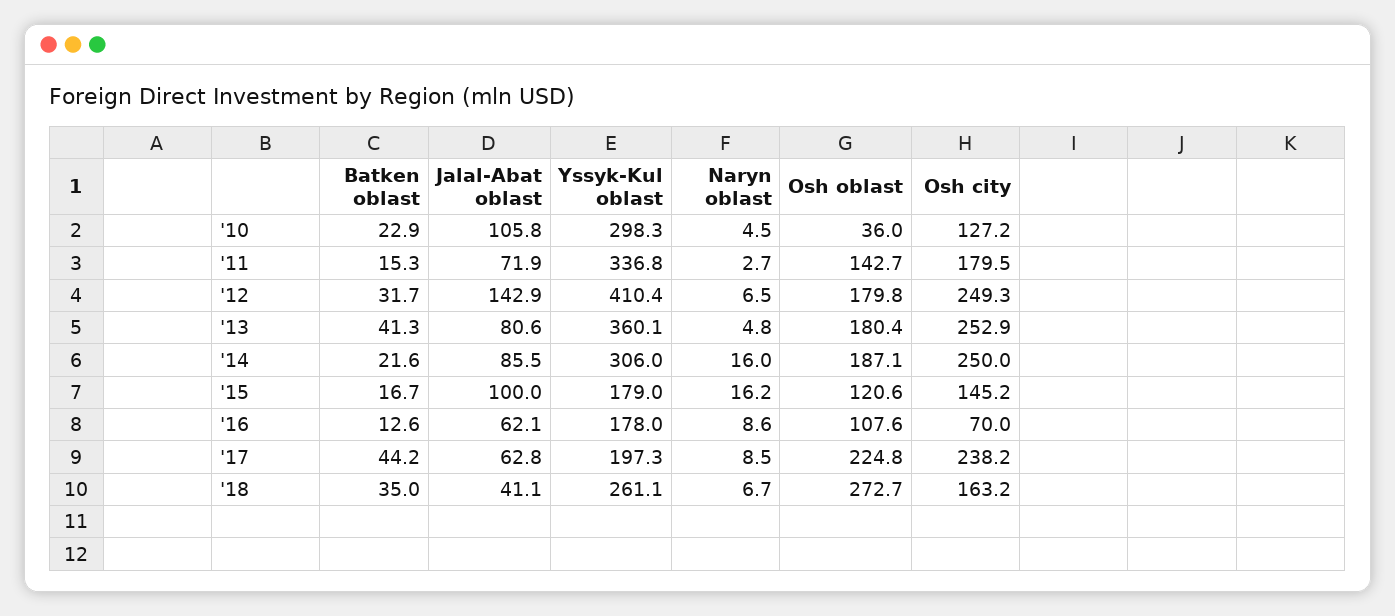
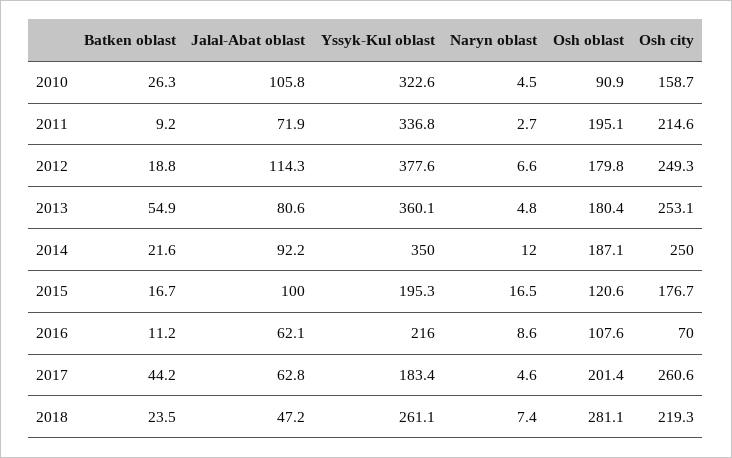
Batken oblast, '10: 22.9 -> 26.3
Yssyk-Kul oblast, '10: 298.3 -> 322.6
Osh oblast, '10: 36 -> 90.9
Osh city, '10: 127.2 -> 158.7
Batken oblast, '11: 15.3 -> 9.2
Osh oblast, '11: 142.7 -> 195.1
Osh city, '11: 179.5 -> 214.6
Batken oblast, '12: 31.7 -> 18.8
Jalal-Abat oblast, '12: 142.9 -> 114.3
Yssyk-Kul oblast, '12: 410.4 -> 377.6
Naryn oblast, '12: 6.5 -> 6.6
Batken oblast, '13: 41.3 -> 54.9
Osh city, '13: 252.9 -> 253.1
Jalal-Abat oblast, '14: 85.5 -> 92.2
Yssyk-Kul oblast, '14: 306 -> 350
Naryn oblast, '14: 16 -> 12
Yssyk-Kul oblast, '15: 179 -> 195.3
Naryn oblast, '15: 16.2 -> 16.5
Osh city, '15: 145.2 -> 176.7
Batken oblast, '16: 12.6 -> 11.2
Yssyk-Kul oblast, '16: 178 -> 216
Yssyk-Kul oblast, '17: 197.3 -> 183.4
Naryn oblast, '17: 8.5 -> 4.6
Osh oblast, '17: 224.8 -> 201.4
Osh city, '17: 238.2 -> 260.6
Batken oblast, '18: 35 -> 23.5
Jalal-Abat oblast, '18: 41.1 -> 47.2
Naryn oblast, '18: 6.7 -> 7.4
Osh oblast, '18: 272.7 -> 281.1
Osh city, '18: 163.2 -> 219.3

